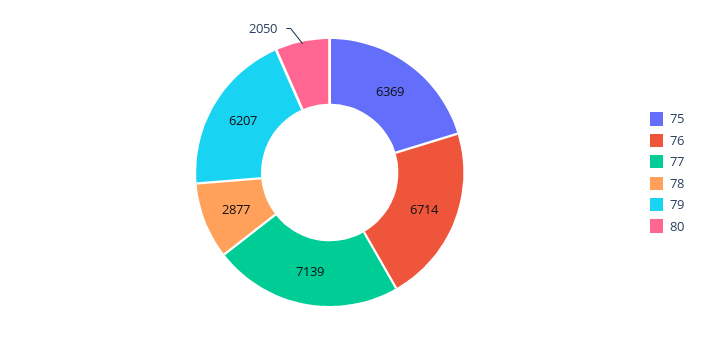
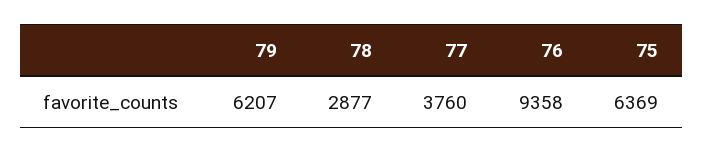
76: 6714 -> 9358
77: 7139 -> 3760
80: 2050 -> none

